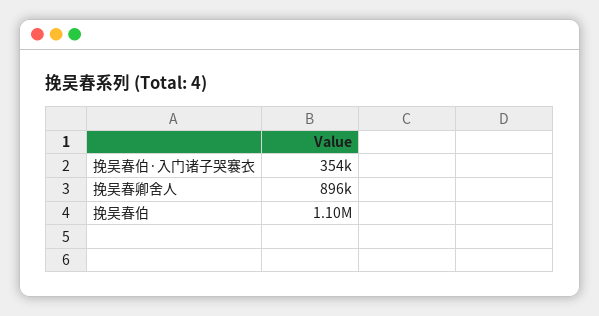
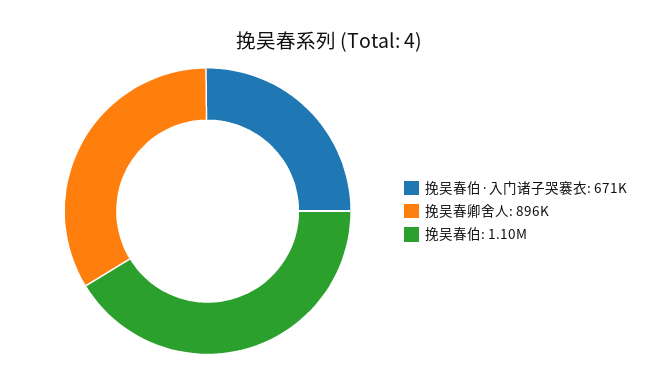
挽吴春伯·入门诸子哭褰衣: 354000 -> 671000

